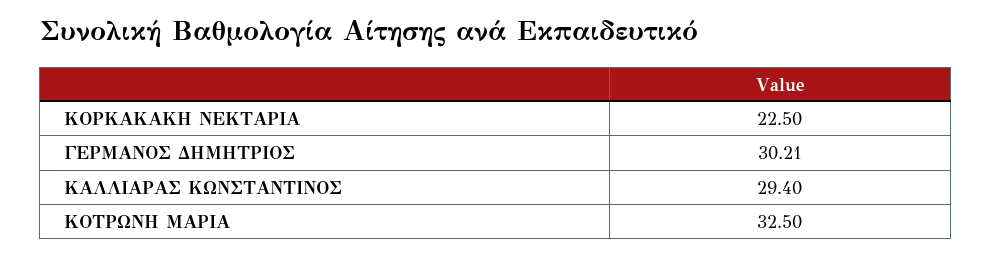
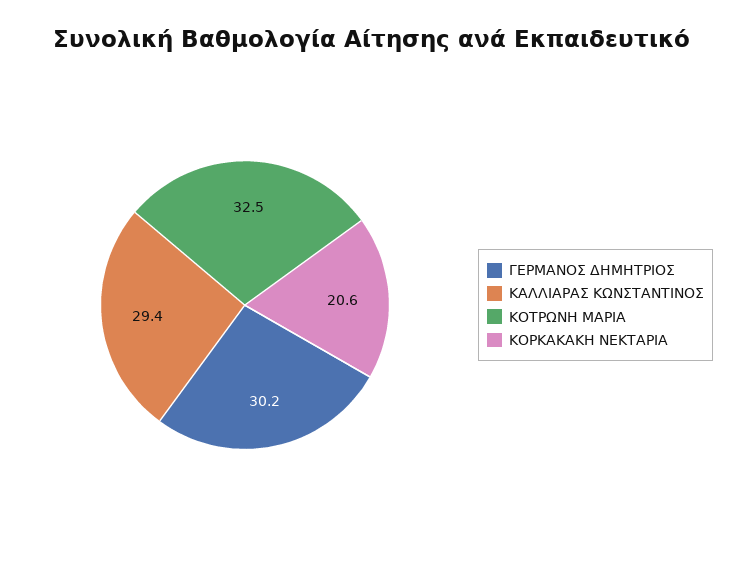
ΚΟΡΚΑΚΑΚΗ ΝΕΚΤΑΡΙΑ: 22.5 -> 20.6

